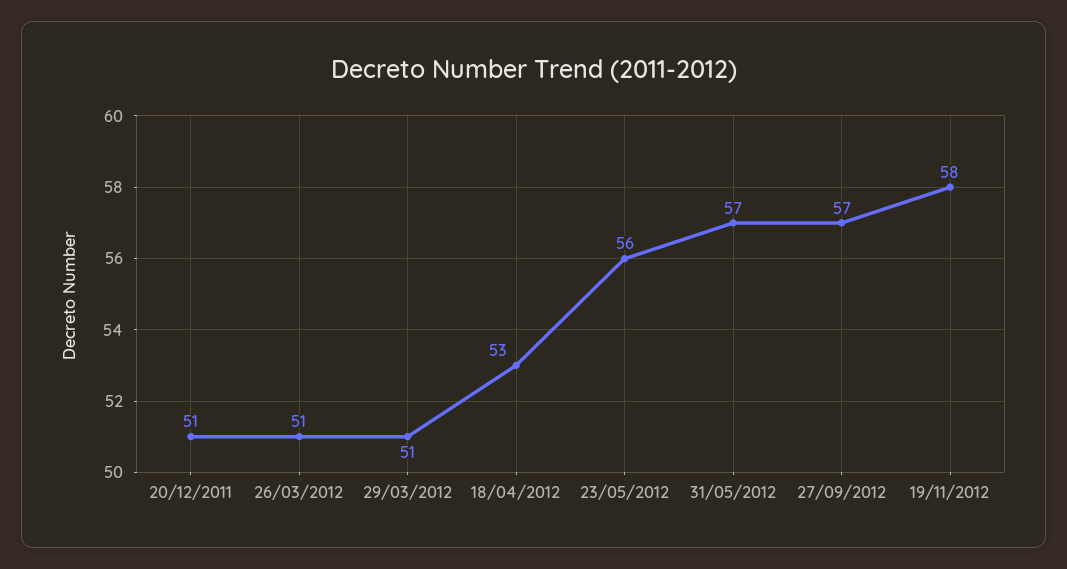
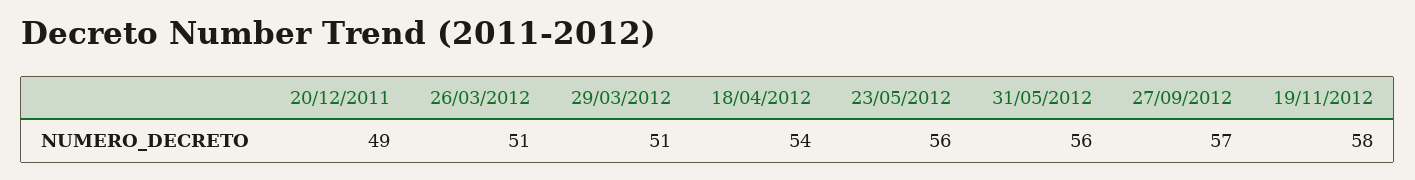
20/12/2011: 51 -> 49
18/04/2012: 53 -> 54
31/05/2012: 57 -> 56

